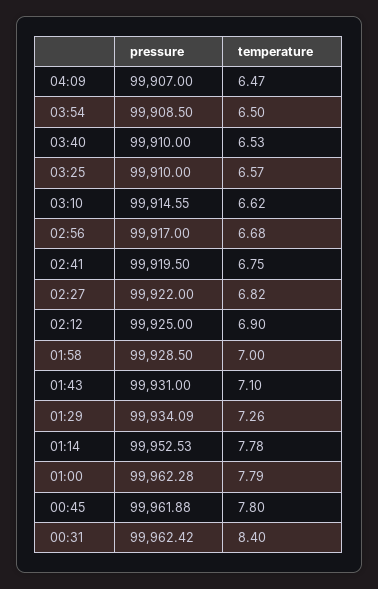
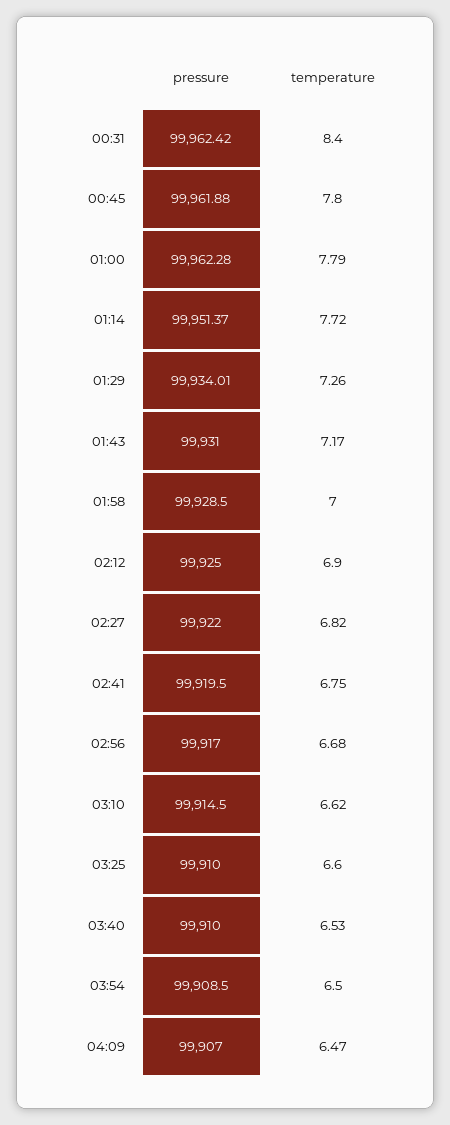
temperature, 03:25: 6.57 -> 6.6
pressure, 03:10: 99914.55 -> 99914.5
temperature, 01:43: 7.1 -> 7.17
pressure, 01:29: 99934.09 -> 99934.01
pressure, 01:14: 99952.53 -> 99951.37
temperature, 01:14: 7.78 -> 7.72

